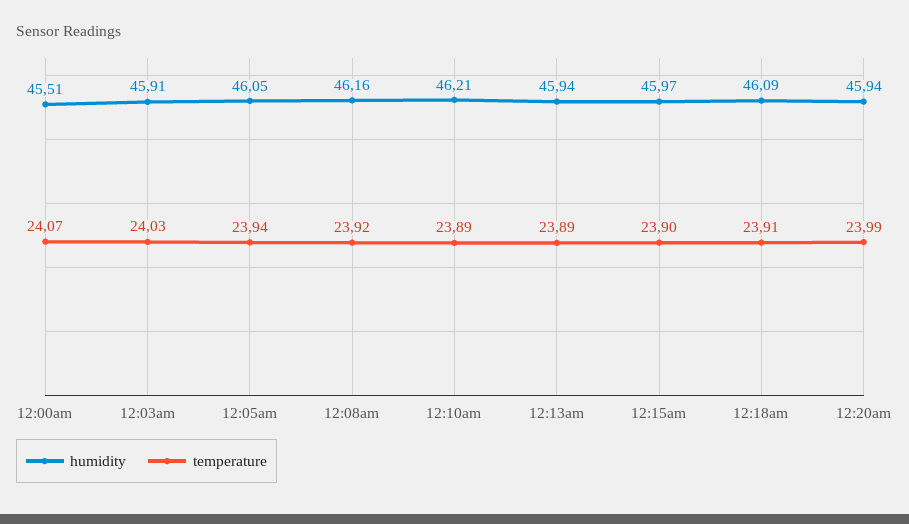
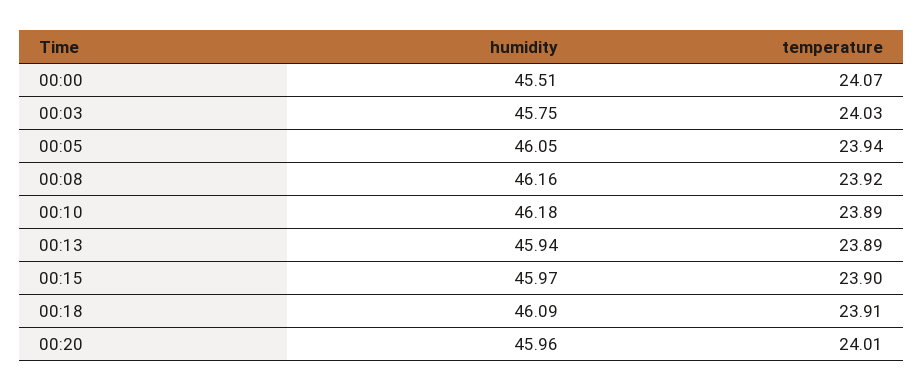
humidity, 12:03am: 45.91 -> 45.75
humidity, 12:10am: 46.21 -> 46.18
humidity, 12:20am: 45.94 -> 45.96
temperature, 12:20am: 23.99 -> 24.01

